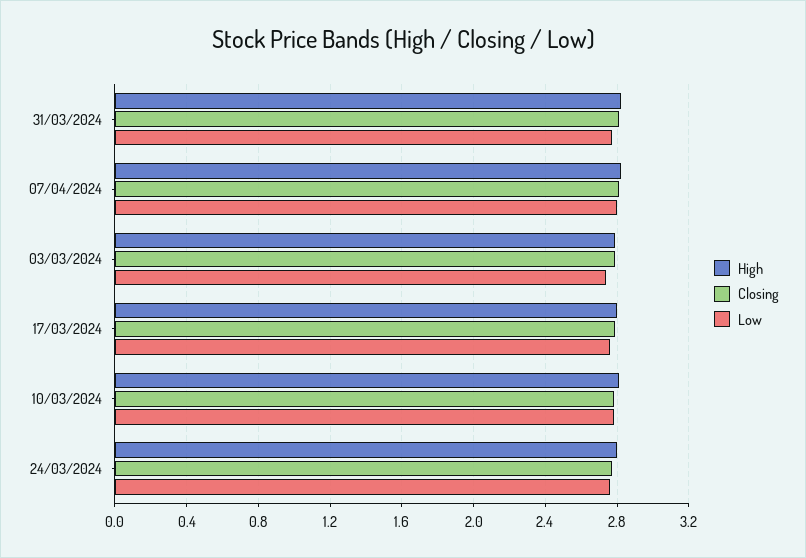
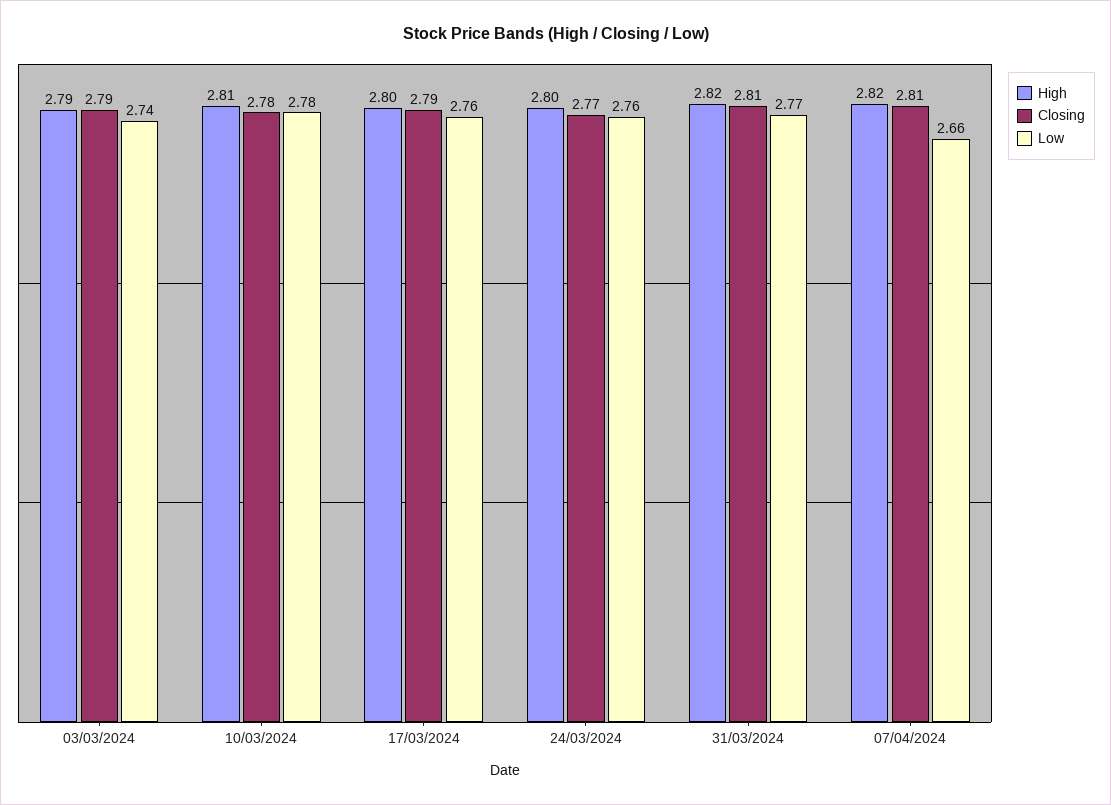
Low, 07/04/2024: 2.8 -> 2.66

